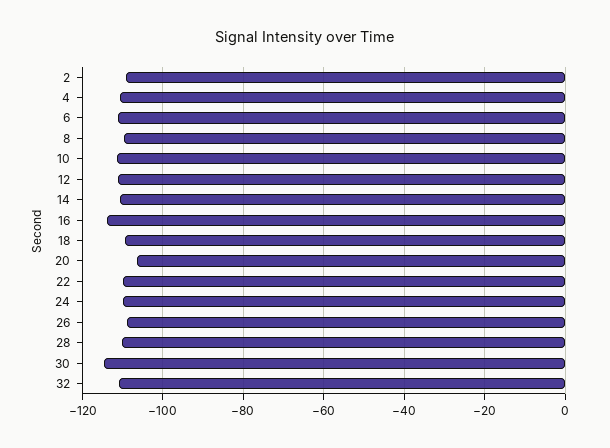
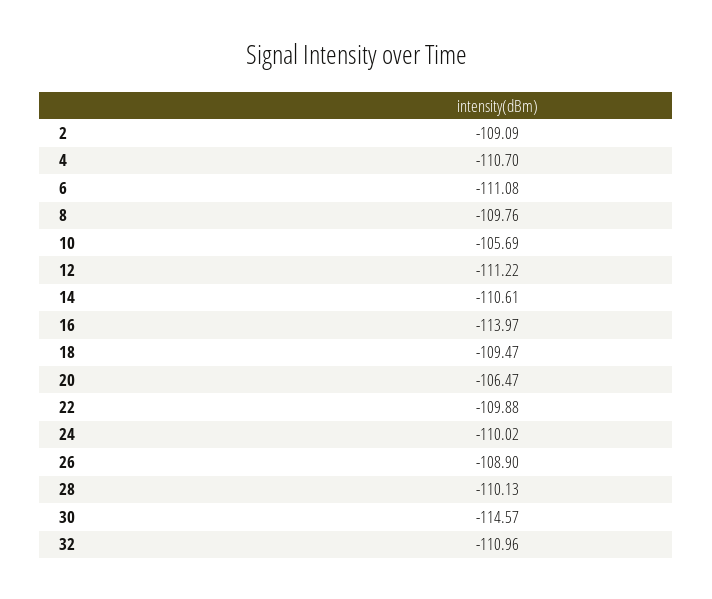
10: -112 -> -105.69

